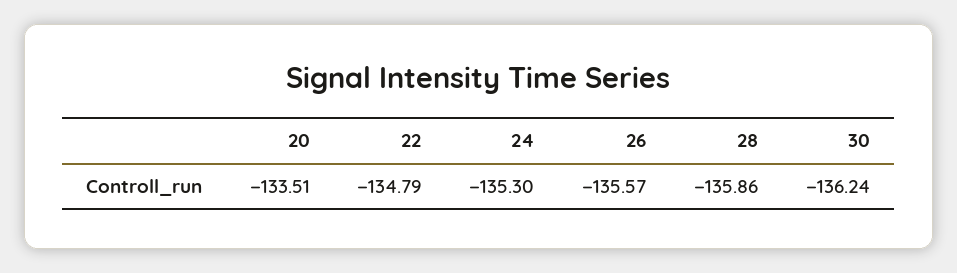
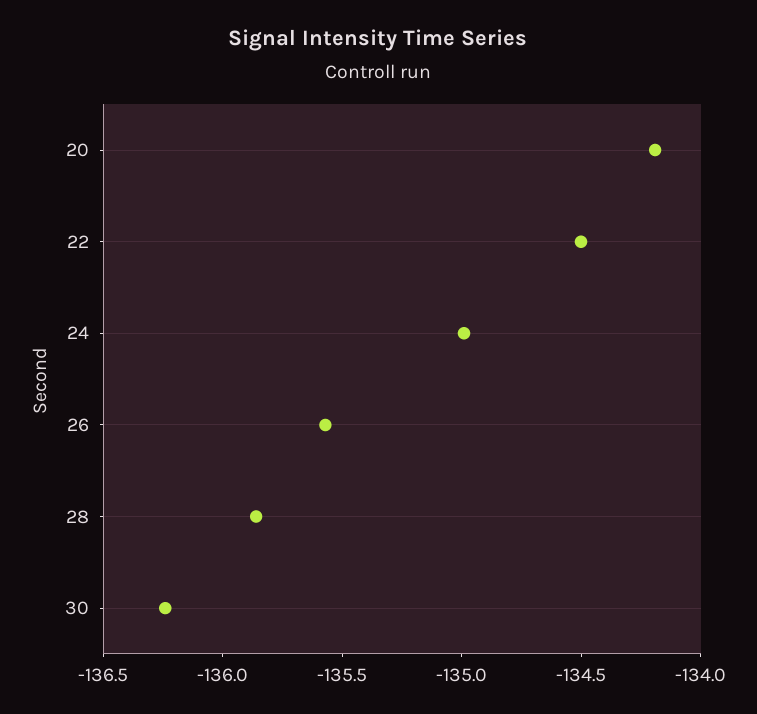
20: -133.51 -> -134.2
22: -134.79 -> -134.5
24: -135.3 -> -135

